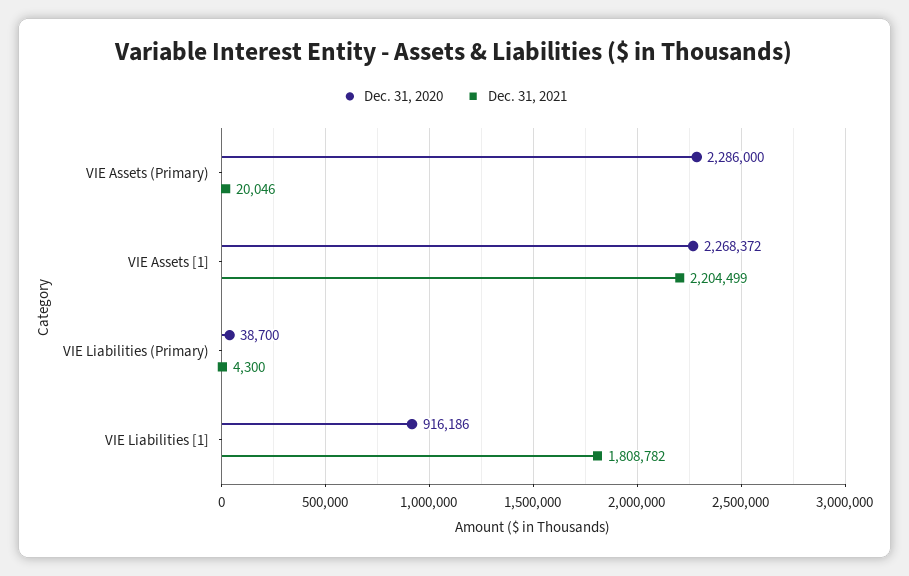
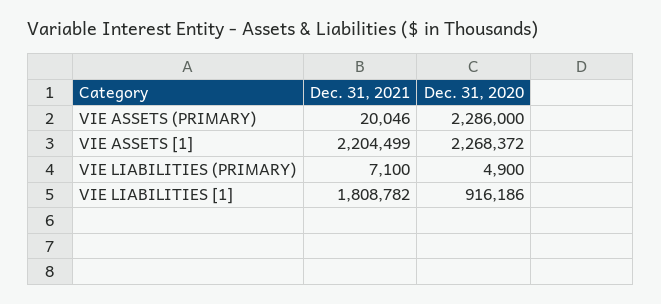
Dec. 31, 2020, VIE Liabilities (Primary): 38700 -> 4900
Dec. 31, 2021, VIE Liabilities (Primary): 4300 -> 7100

